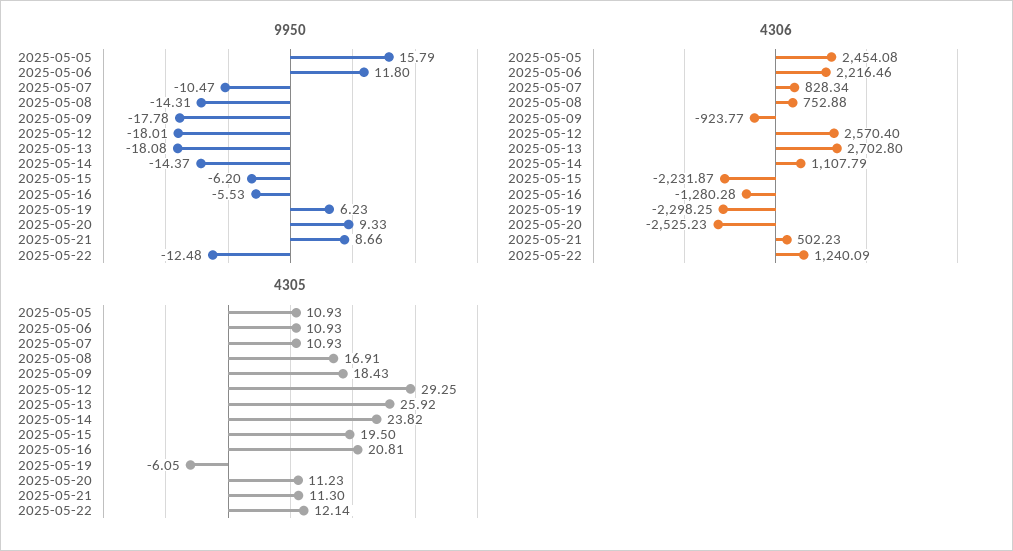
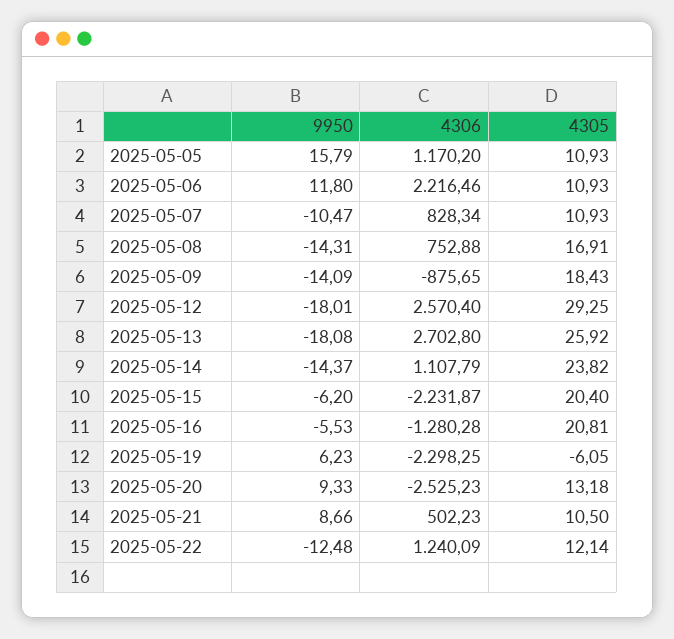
9950, 2025-05-09: -17.78 -> -14.09
4306, 2025-05-05: 2454.08 -> 1170.2
4306, 2025-05-09: -923.77 -> -875.65
4305, 2025-05-15: 19.5 -> 20.4
4305, 2025-05-20: 11.23 -> 13.18
4305, 2025-05-21: 11.3 -> 10.5

